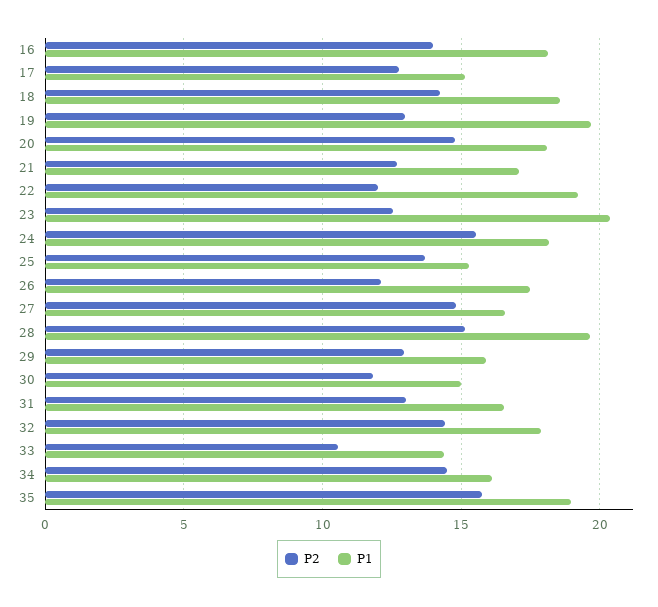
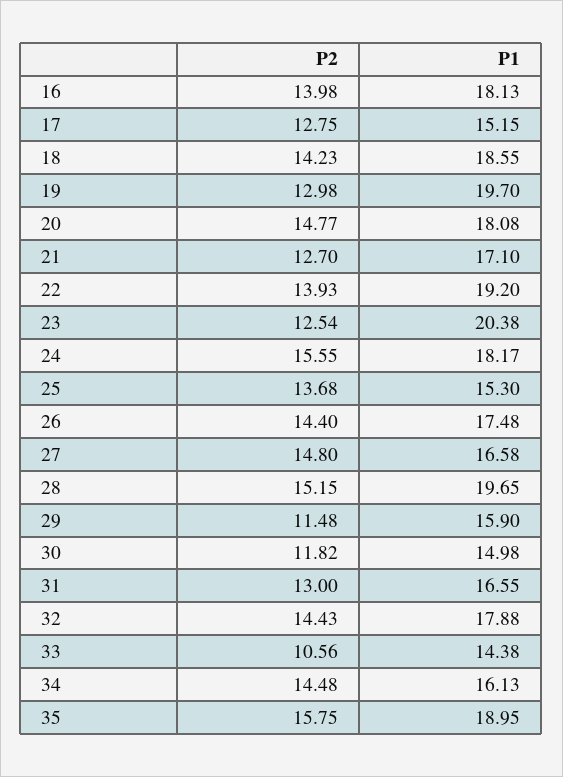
P2, 22: 12 -> 13.93
P2, 26: 12 -> 14.4
P2, 29: 13 -> 11.48

